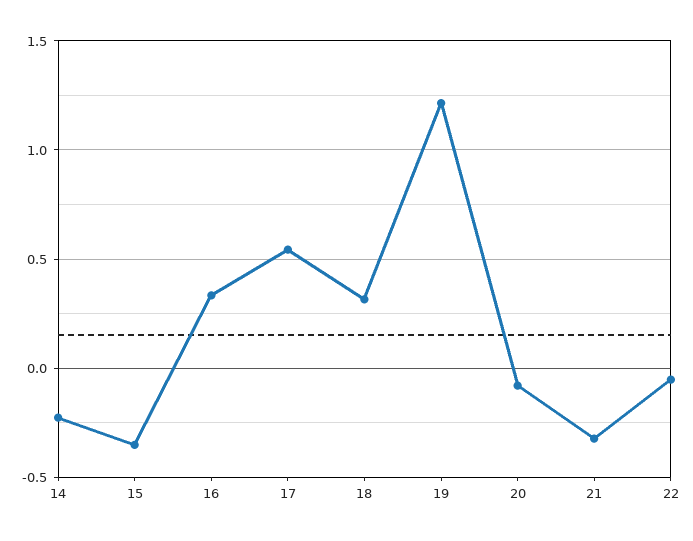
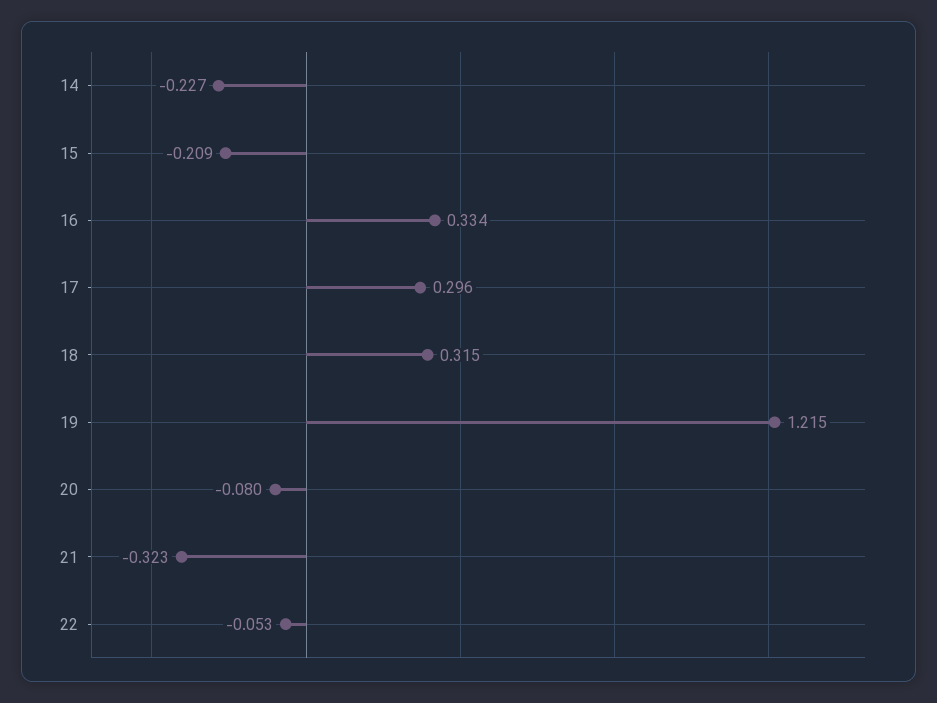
15: -0.35 -> -0.209
17: 0.55 -> 0.296

